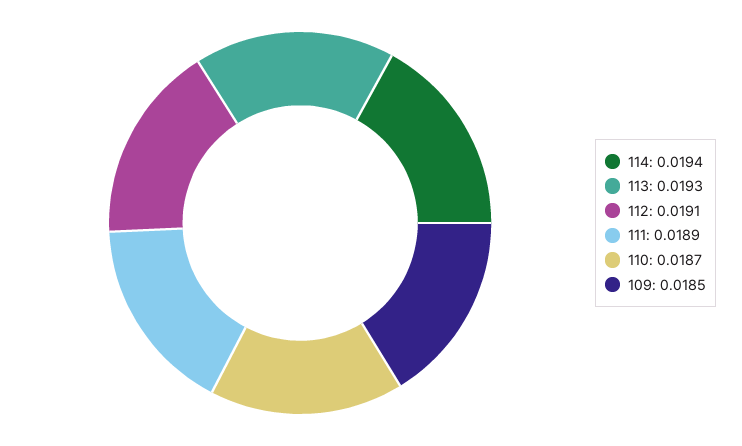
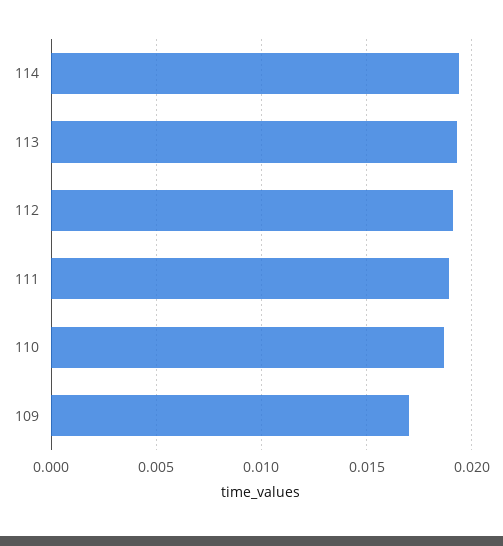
109: 0.0185 -> 0.017

